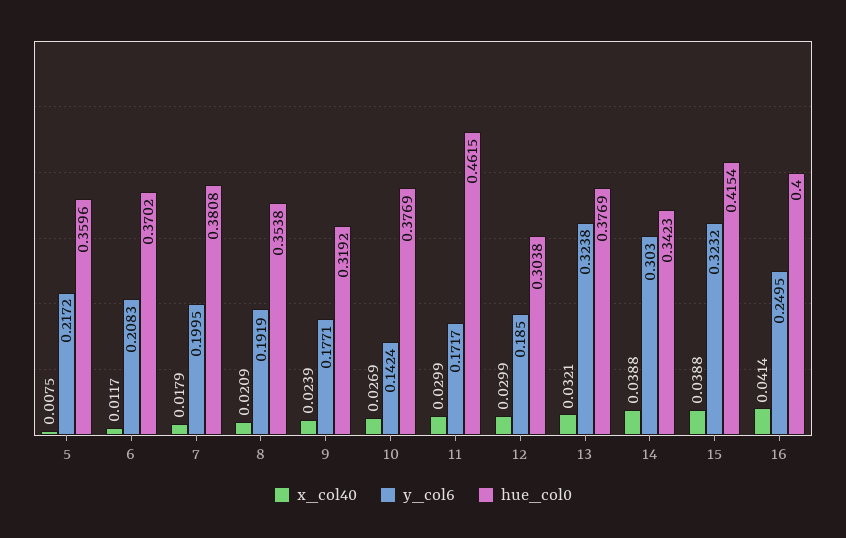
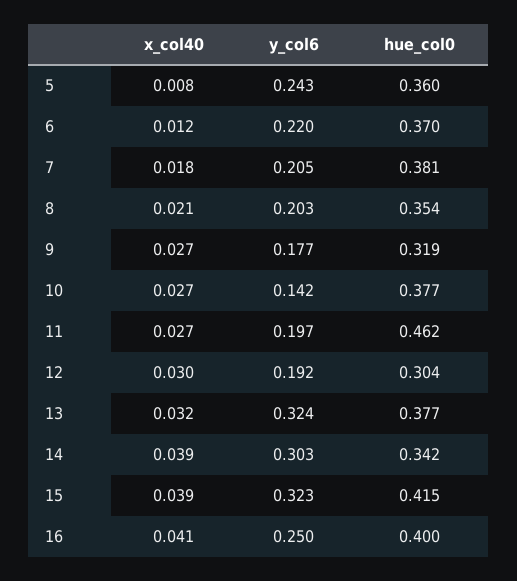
y_col6, 5: 0.2172 -> 0.243
y_col6, 6: 0.2083 -> 0.22
y_col6, 7: 0.1995 -> 0.205
y_col6, 8: 0.1919 -> 0.203
x_col40, 9: 0.0239 -> 0.027
x_col40, 11: 0.0299 -> 0.027
y_col6, 11: 0.1717 -> 0.197
y_col6, 12: 0.185 -> 0.192

